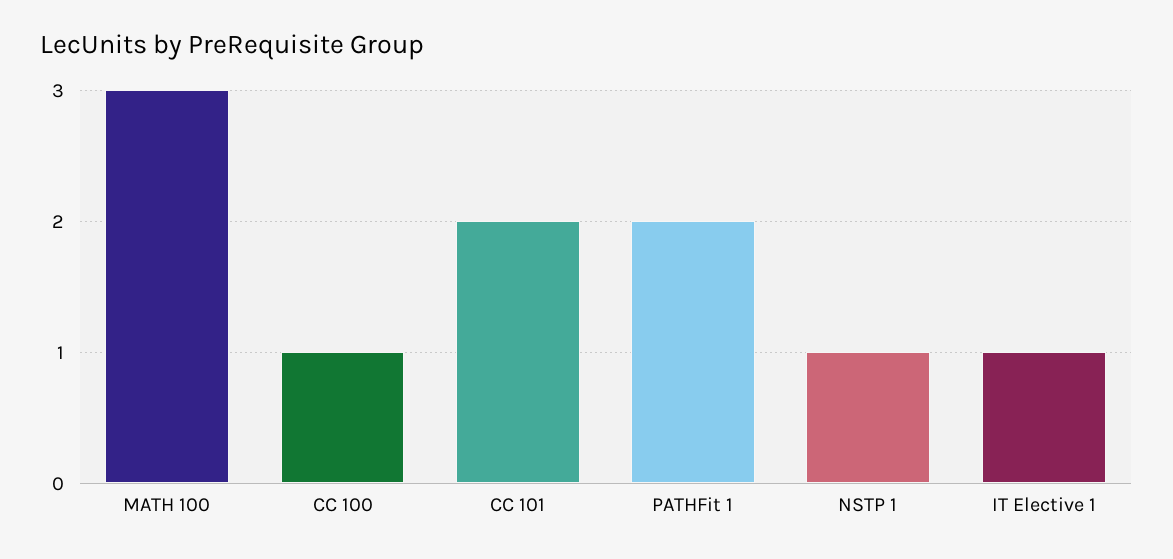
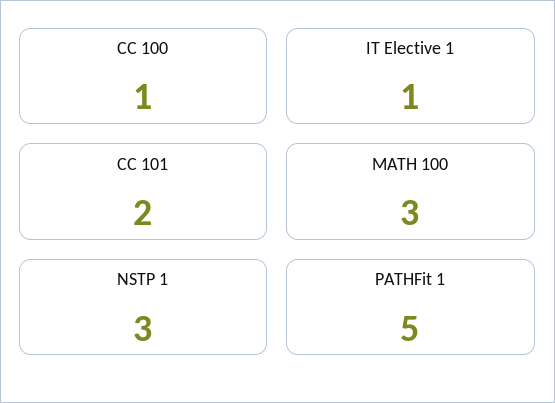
PATHFit 1: 2 -> 5
NSTP 1: 1 -> 3

